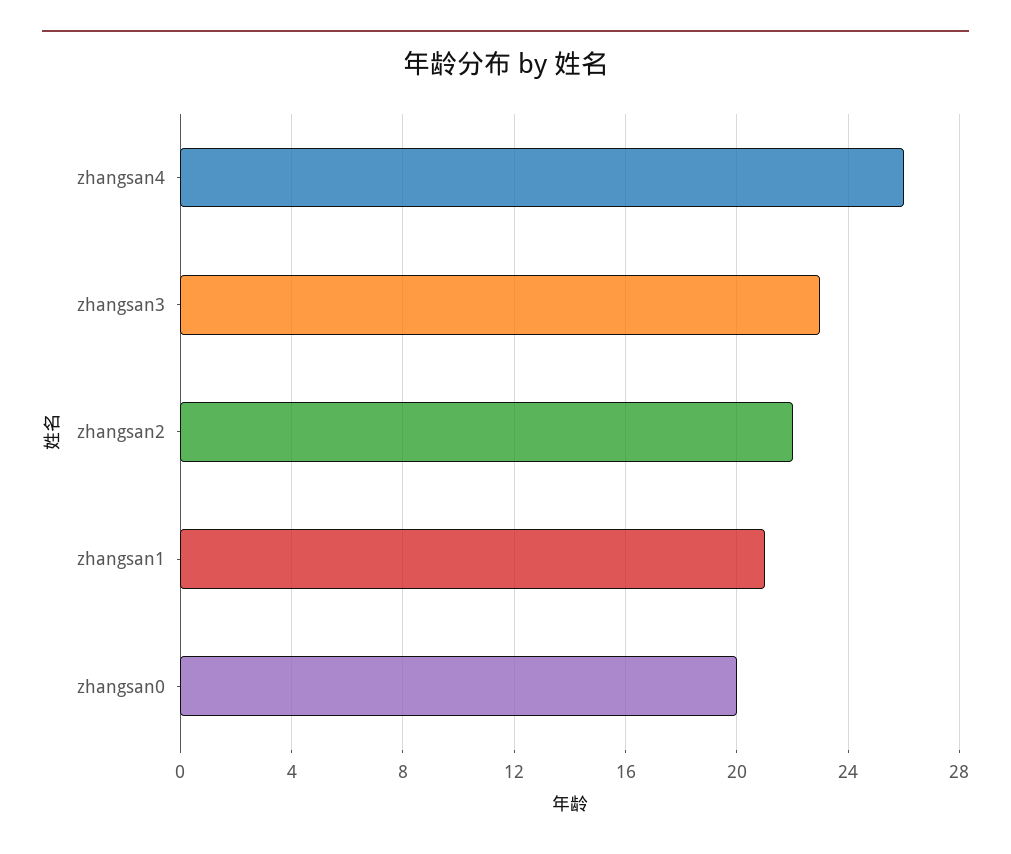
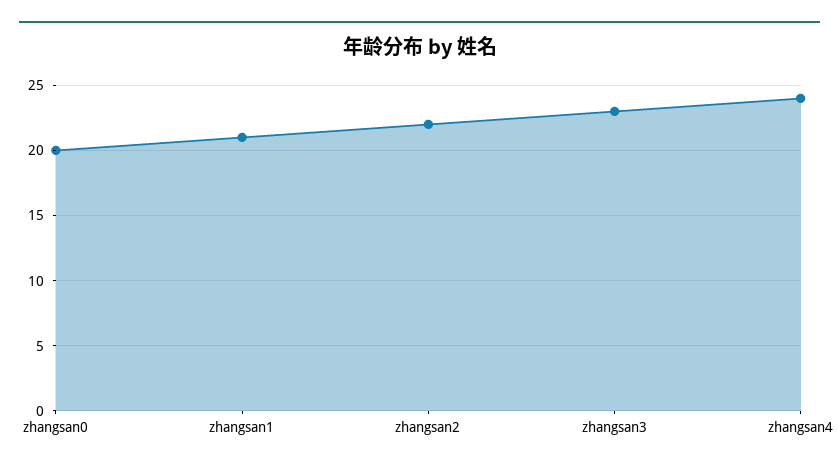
zhangsan4: 26 -> 24

